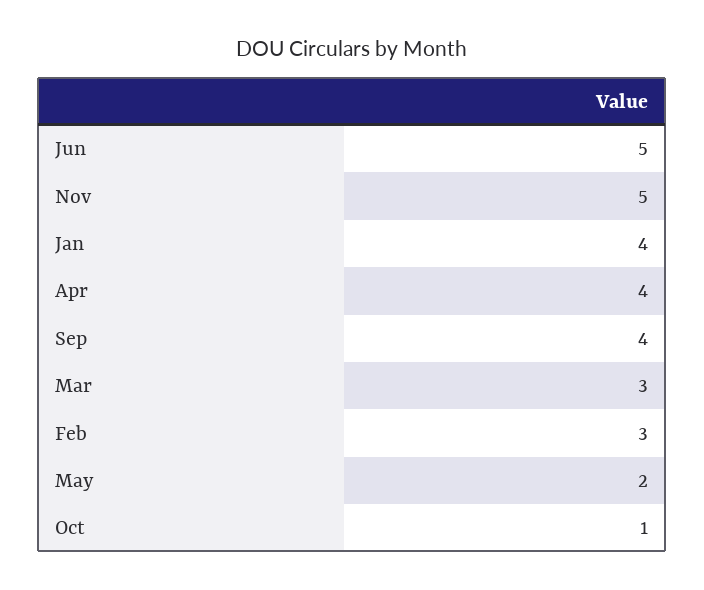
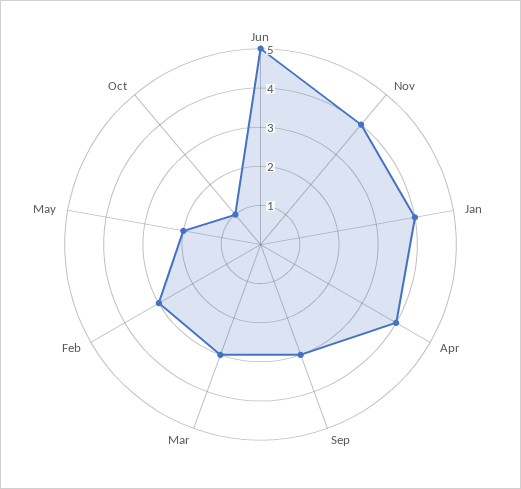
Nov: 5 -> 4
Sep: 4 -> 3

